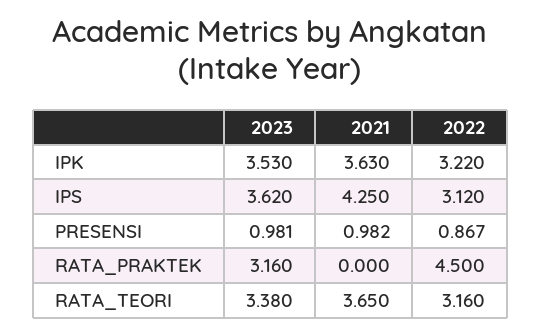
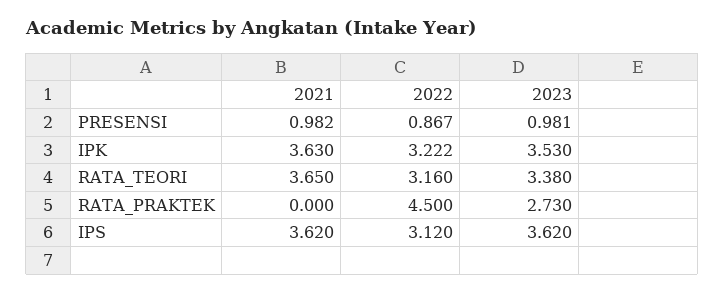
2022, IPK: 3.22 -> 3.222
2021, IPS: 4.25 -> 3.62
2023, RATA_PRAKTEK: 3.16 -> 2.73

